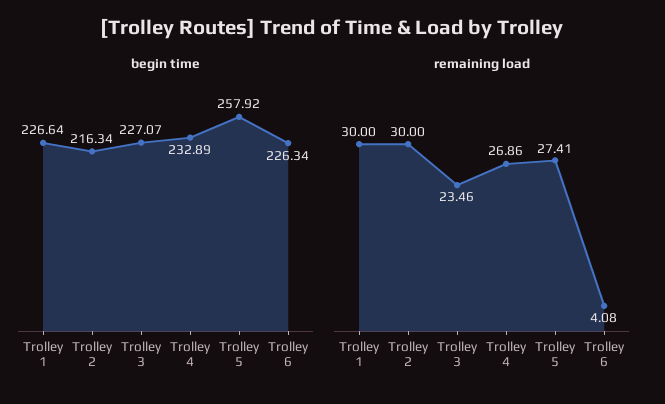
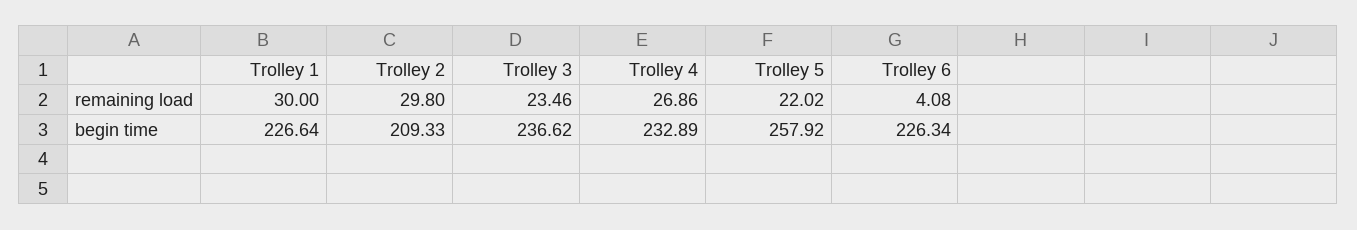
begin time, Trolley 2: 216.34 -> 209.33
begin time, Trolley 3: 227.07 -> 236.62
remaining load, Trolley 2: 30 -> 29.8
remaining load, Trolley 5: 27.41 -> 22.02

